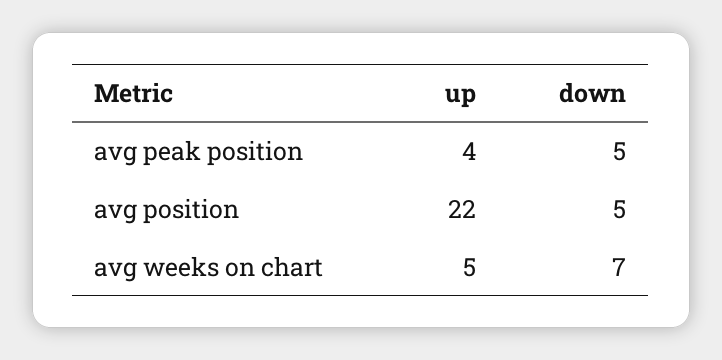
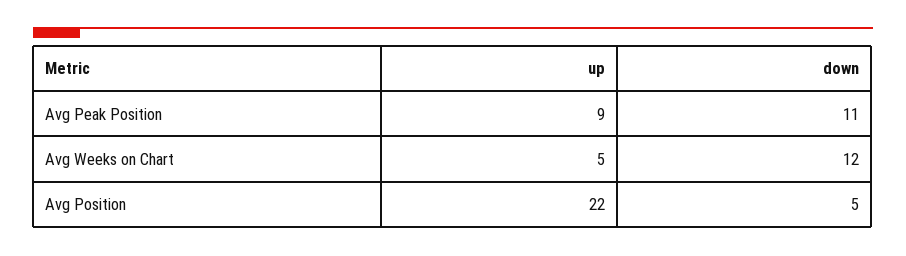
up, avg peak position: 4 -> 9
down, avg peak position: 5 -> 11
down, avg weeks on chart: 7 -> 12

